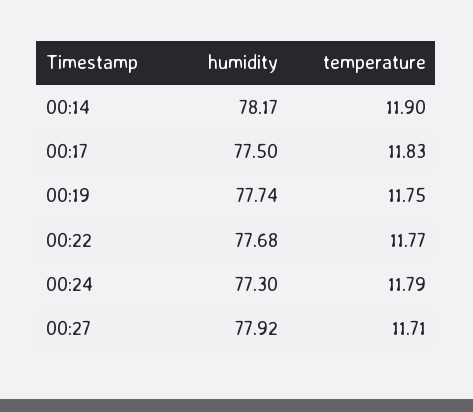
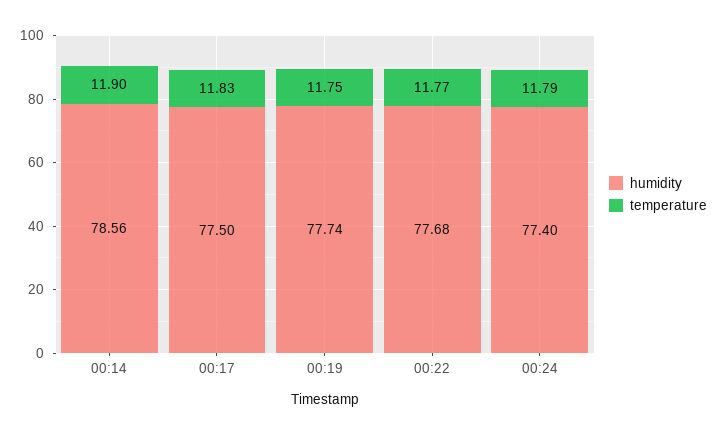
humidity, 00:14: 78.17 -> 78.56
humidity, 00:24: 77.3 -> 77.4
humidity, 00:27: 77.92 -> none
temperature, 00:27: 11.71 -> none

